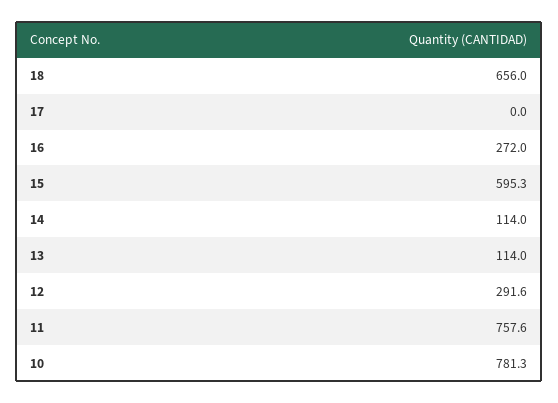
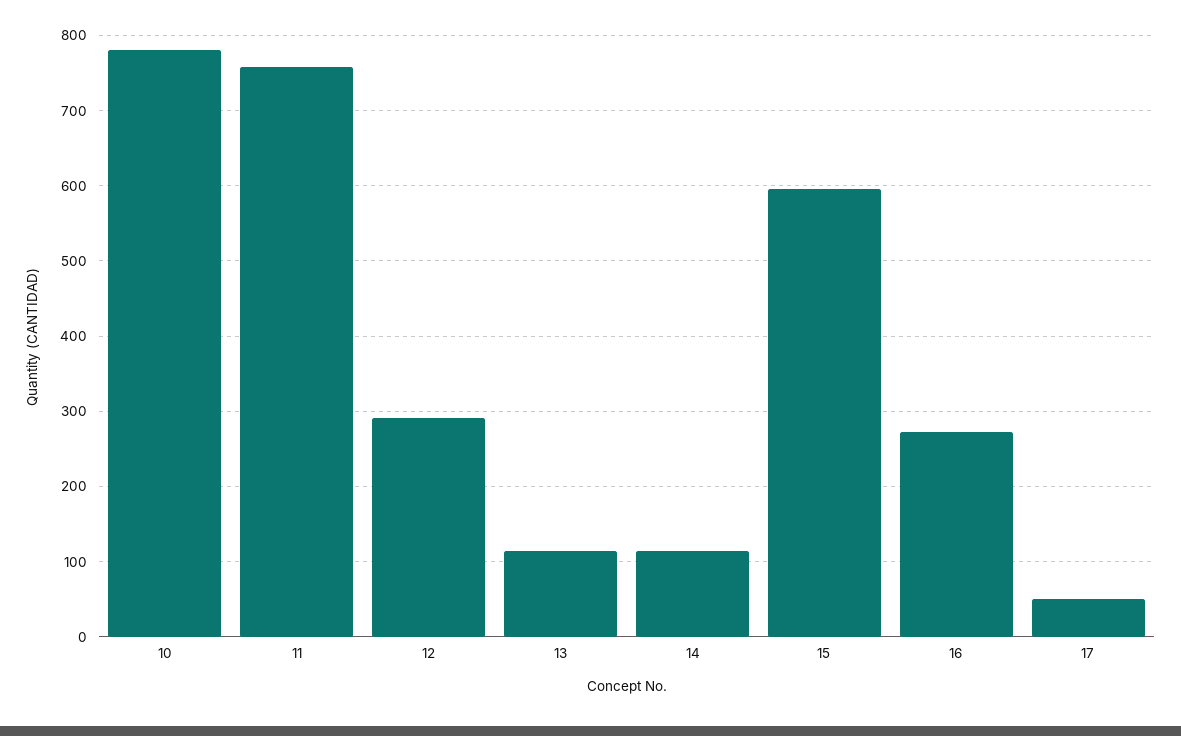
18: 656 -> none
17: 0 -> 50

